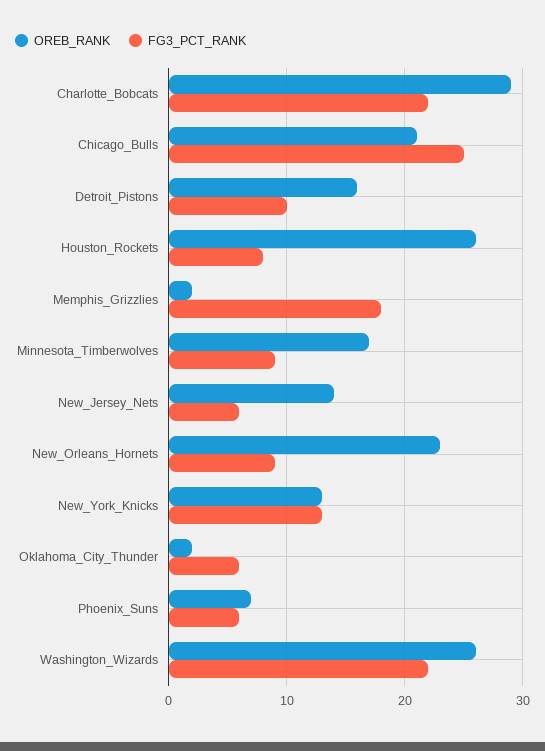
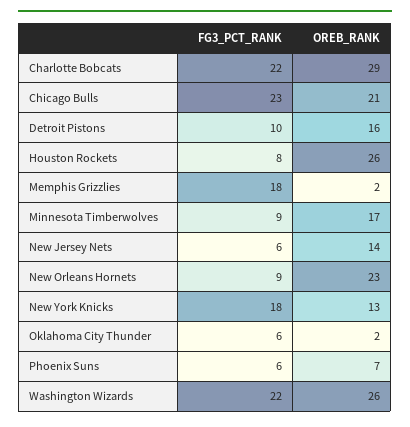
FG3_PCT_RANK, Chicago_Bulls: 25 -> 23
FG3_PCT_RANK, New_York_Knicks: 13 -> 18

